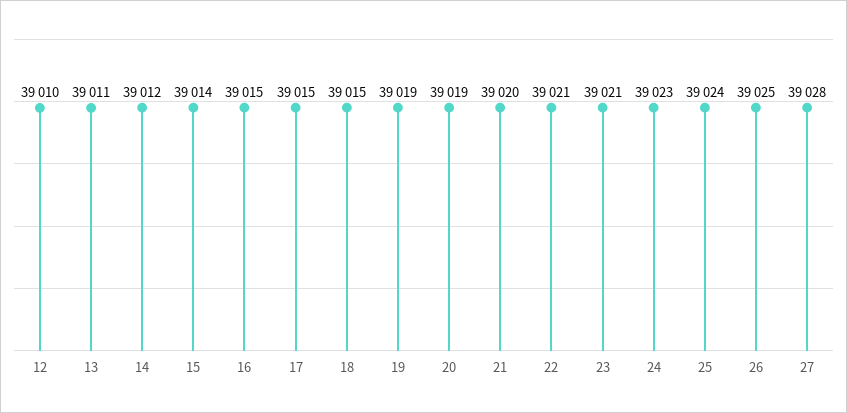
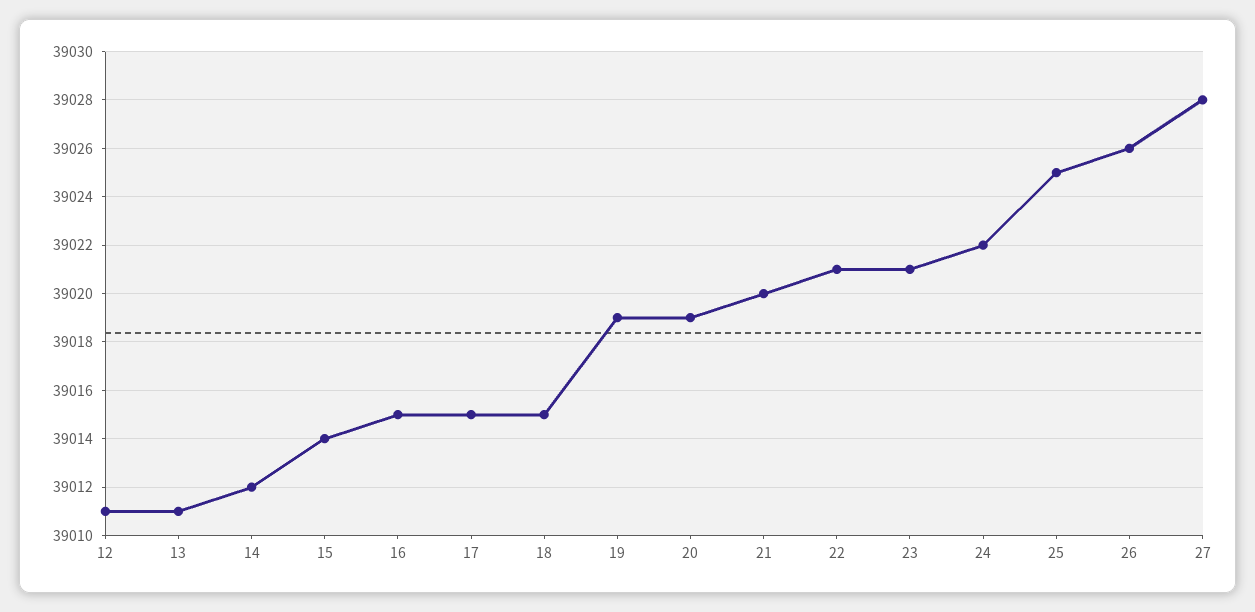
12: 39010 -> 39011
24: 39023 -> 39022
25: 39024 -> 39025
26: 39025 -> 39026

